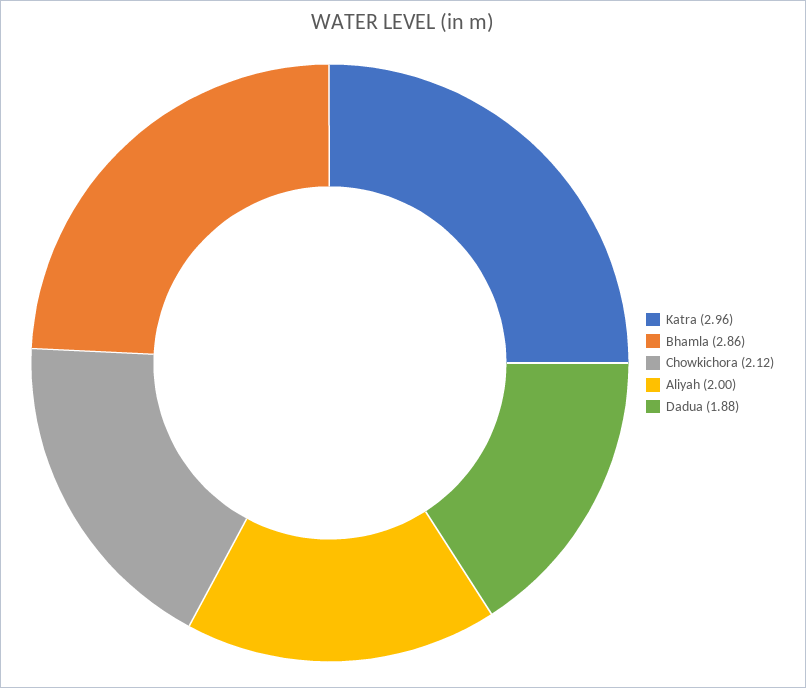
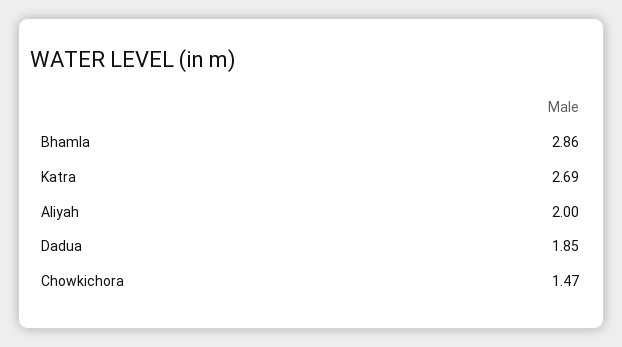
Katra: 2.96 -> 2.69
Chowkichora: 2.12 -> 1.47
Dadua: 1.88 -> 1.85

